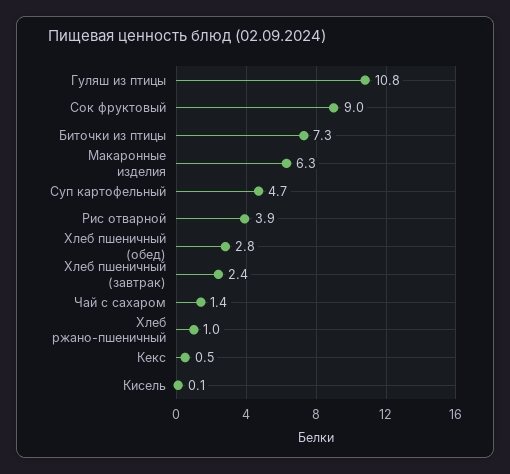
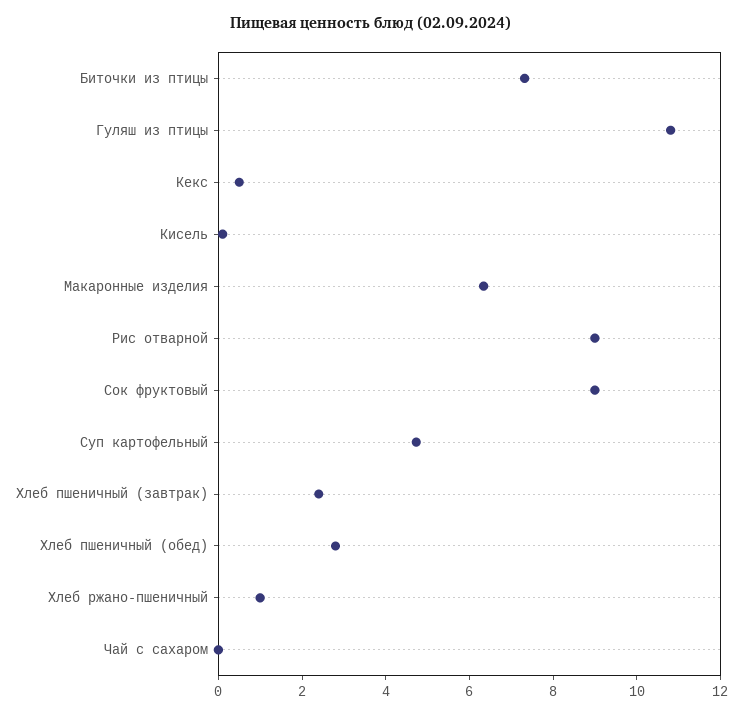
Рис отварной: 3.9 -> 9
Чай с сахаром: 1.4 -> 0

